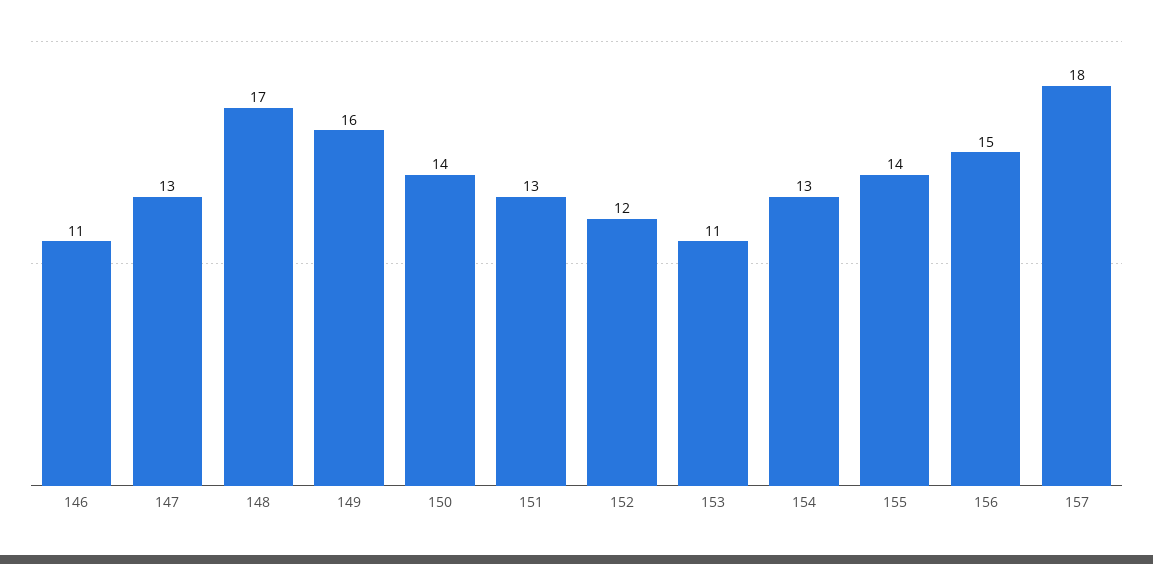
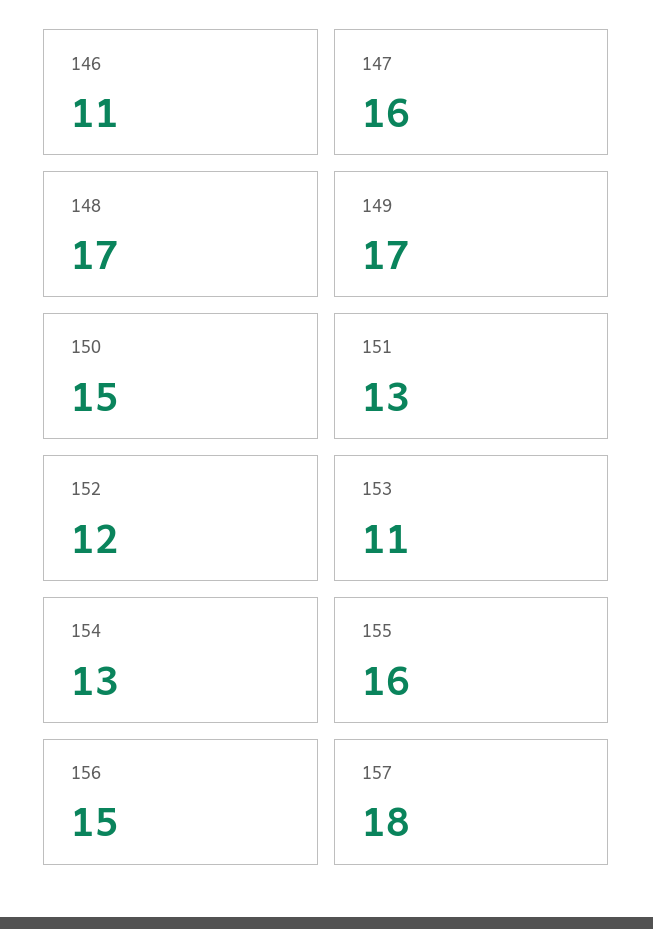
147: 13 -> 16
149: 16 -> 17
150: 14 -> 15
155: 14 -> 16

